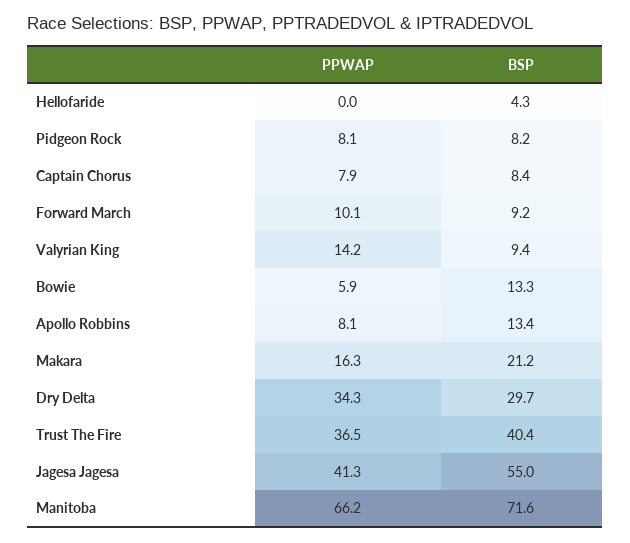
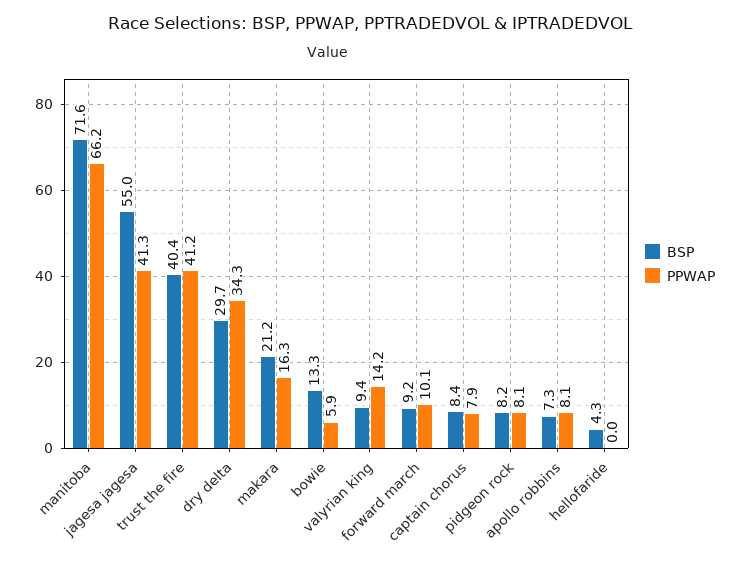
BSP, Apollo Robbins: 13.4 -> 7.3
PPWAP, Trust The Fire: 36.5 -> 41.2

